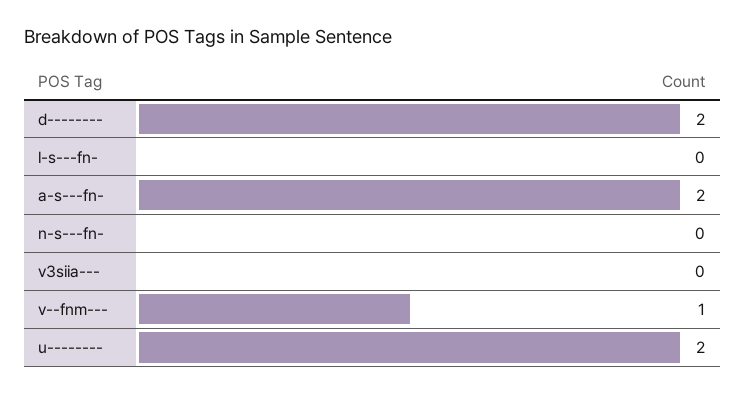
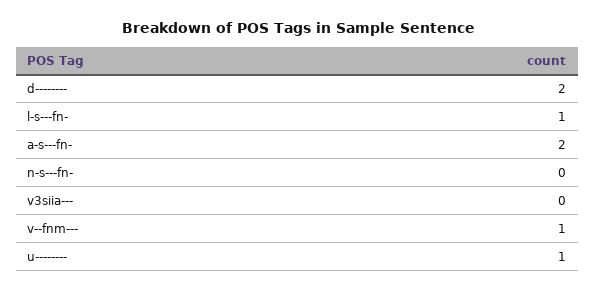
l-s---fn-: 0 -> 1
u--------: 2 -> 1

